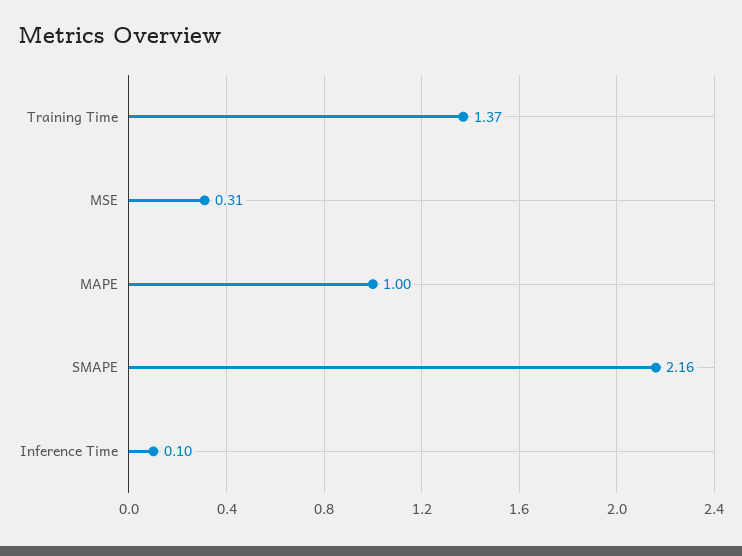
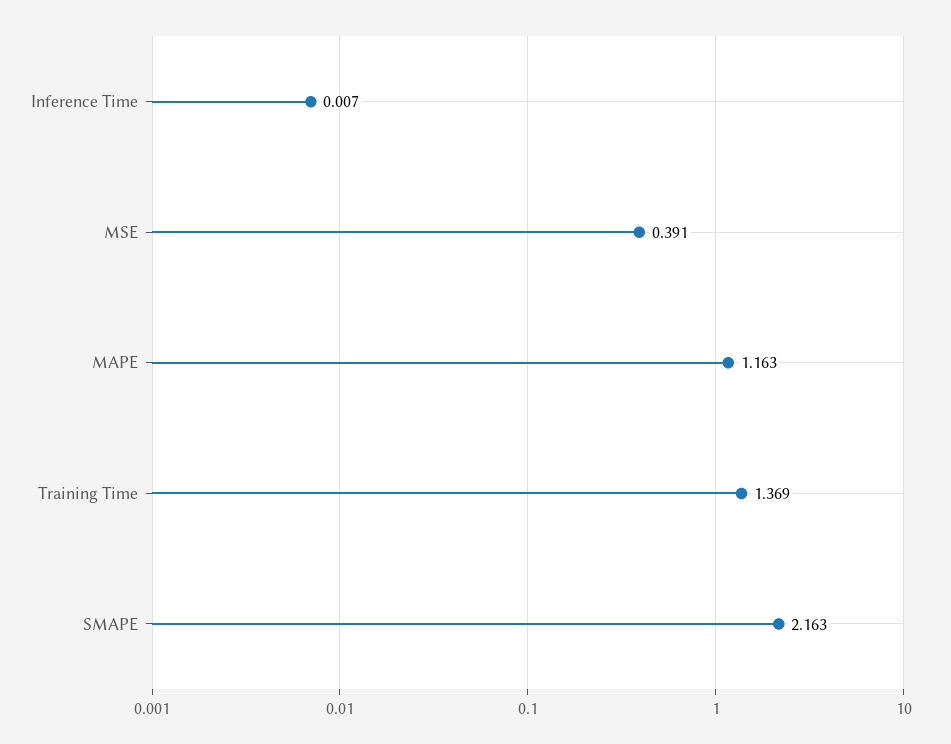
MSE: 0.31 -> 0.391
MAPE: 1 -> 1.163
Inference Time: 0.1 -> 0.007

